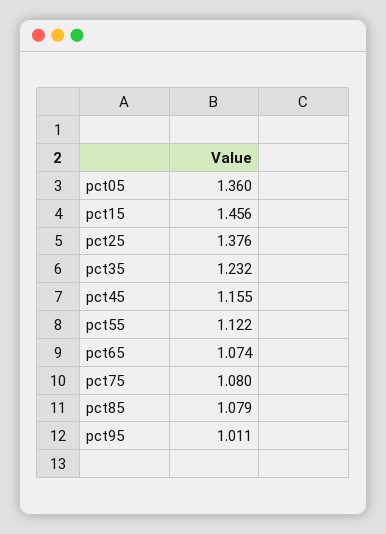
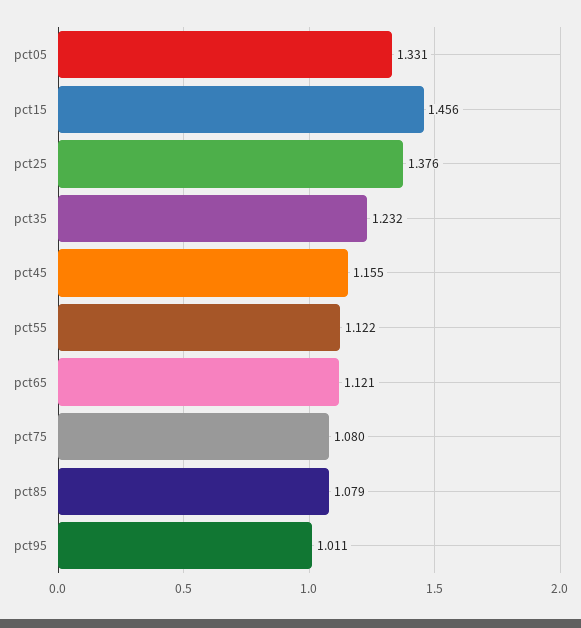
pct05: 1.36 -> 1.331
pct65: 1.074 -> 1.121

